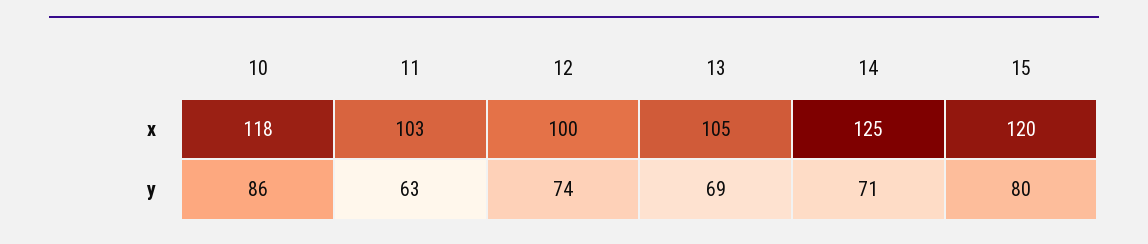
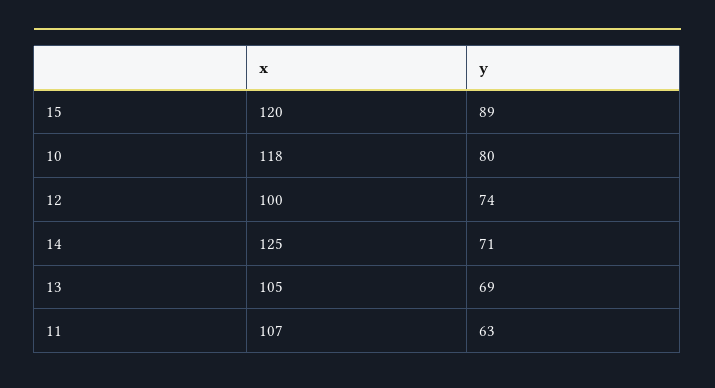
11, x: 103 -> 107
10, y: 86 -> 80
15, y: 80 -> 89

